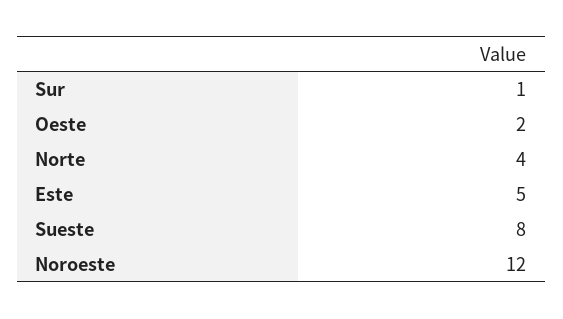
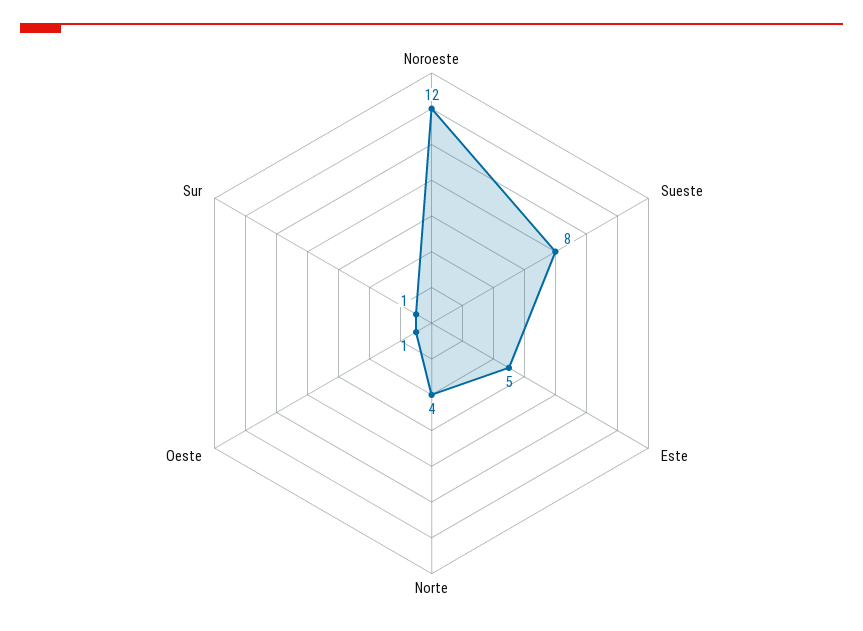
Oeste: 2 -> 1

